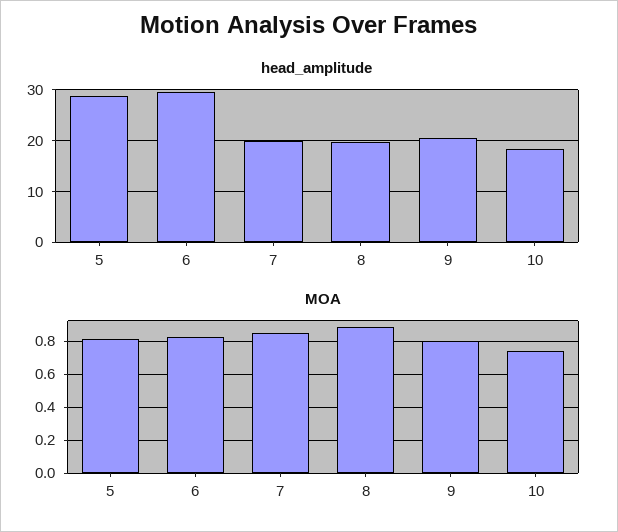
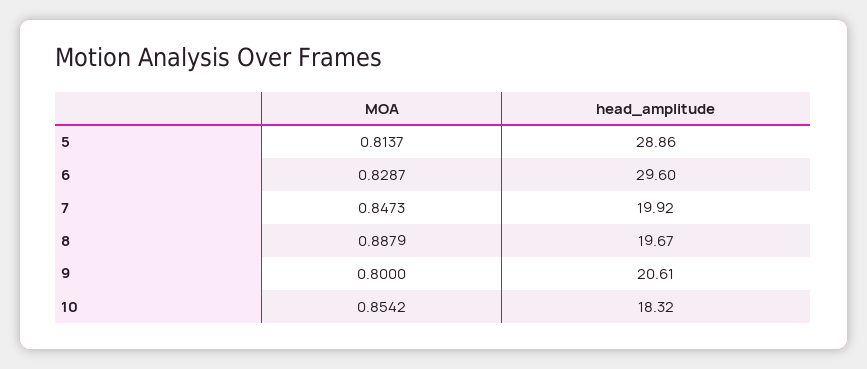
MOA, 10: 0.75 -> 0.8542

